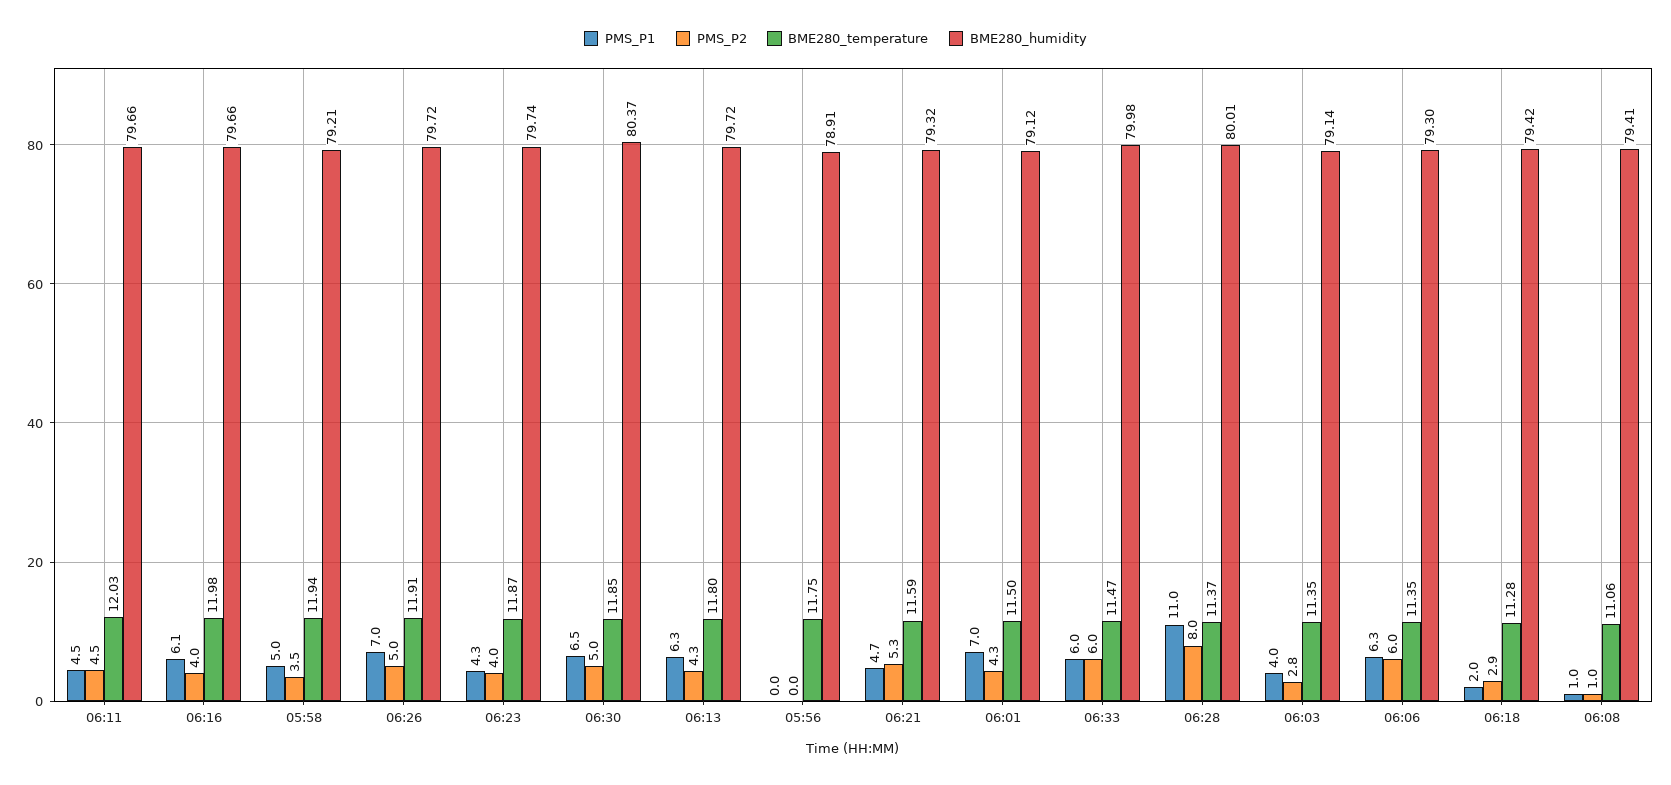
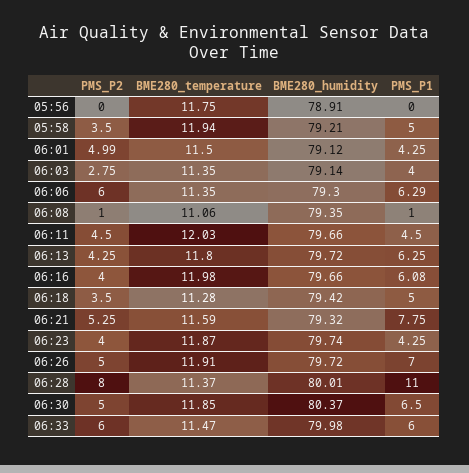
PMS_P1, 06:21: 4.7 -> 7.75
PMS_P1, 06:01: 7 -> 4.25
PMS_P2, 06:01: 4.3 -> 4.99
PMS_P1, 06:18: 2 -> 5
PMS_P2, 06:18: 2.9 -> 3.5
BME280_humidity, 06:08: 79.41 -> 79.35

